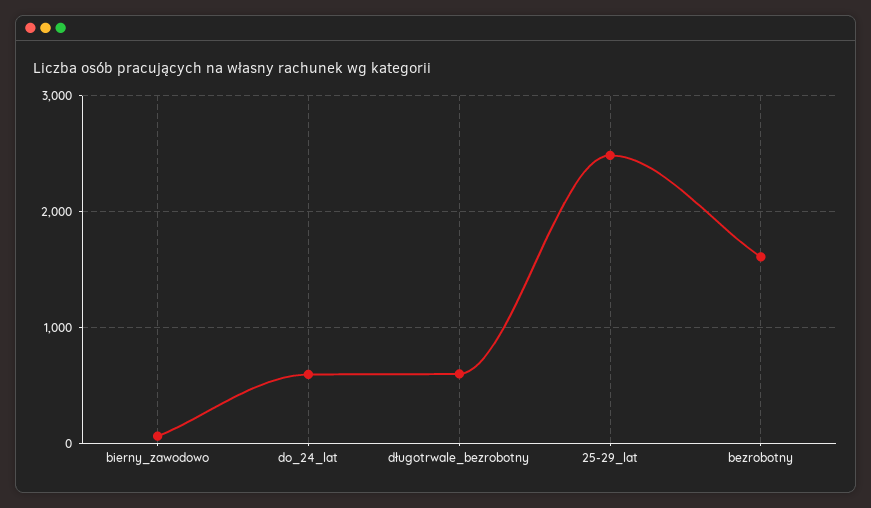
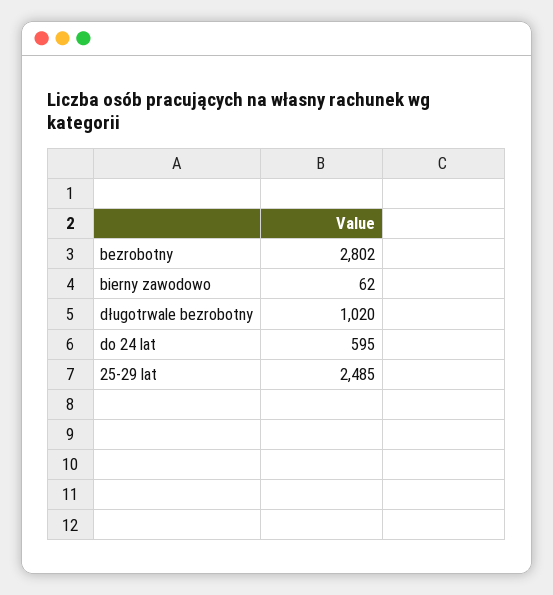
długotrwale_bezrobotny: 600 -> 1020
bezrobotny: 1600 -> 2802

